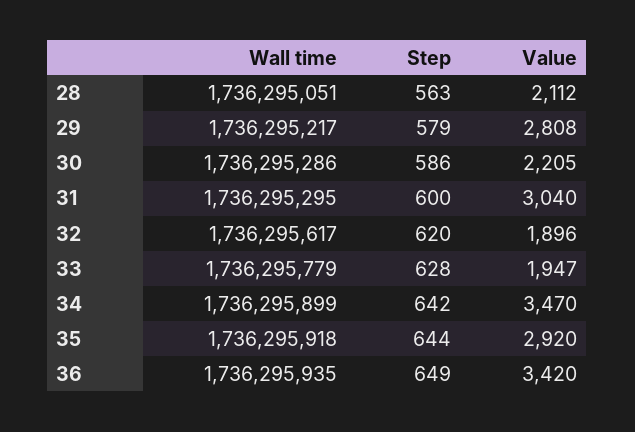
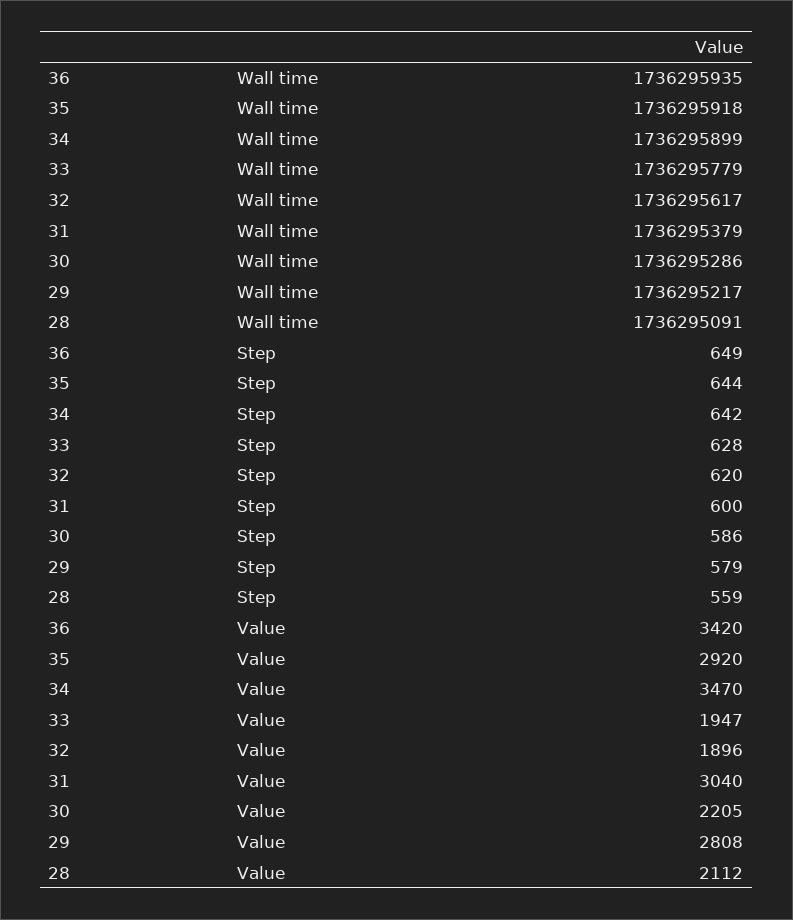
Wall time, 28: 1736295051 -> 1736295091
Step, 28: 563 -> 559
Wall time, 31: 1736295295 -> 1736295379

